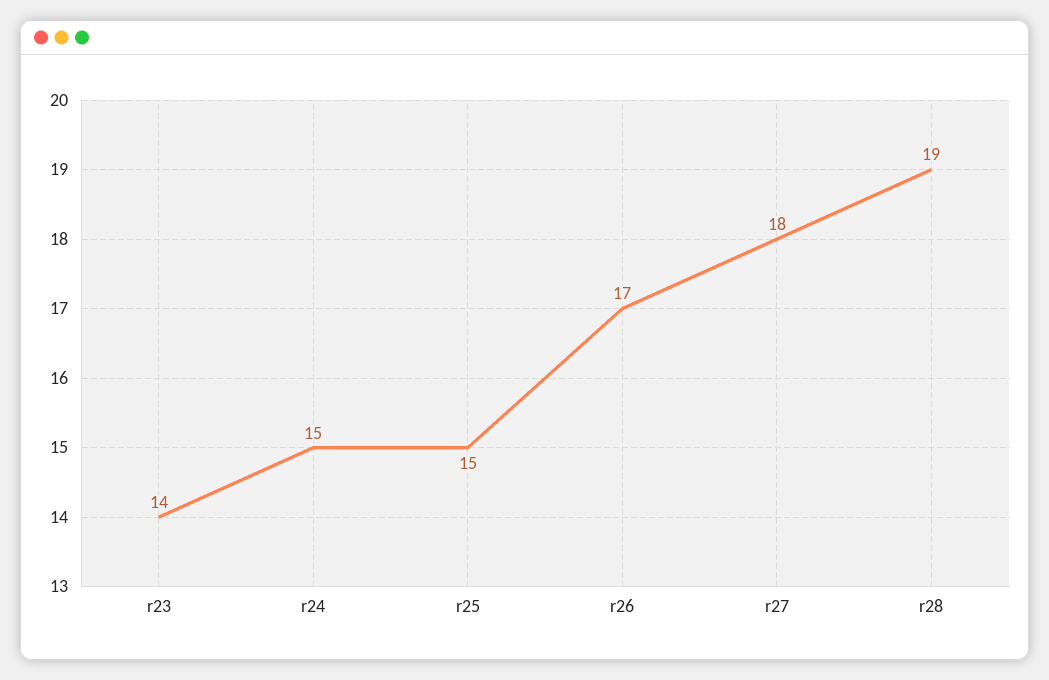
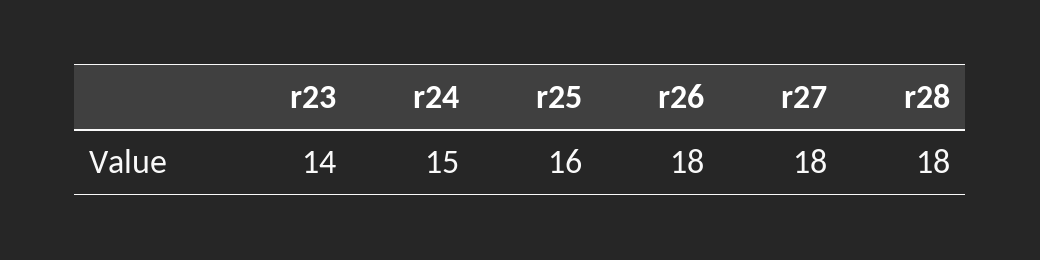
r25: 15 -> 16
r26: 17 -> 18
r28: 19 -> 18

